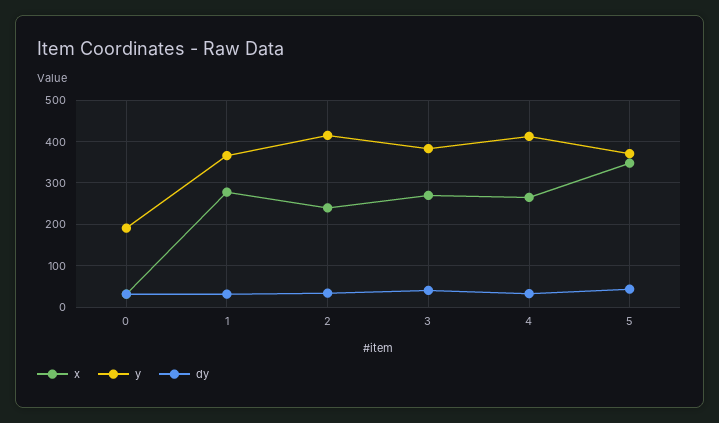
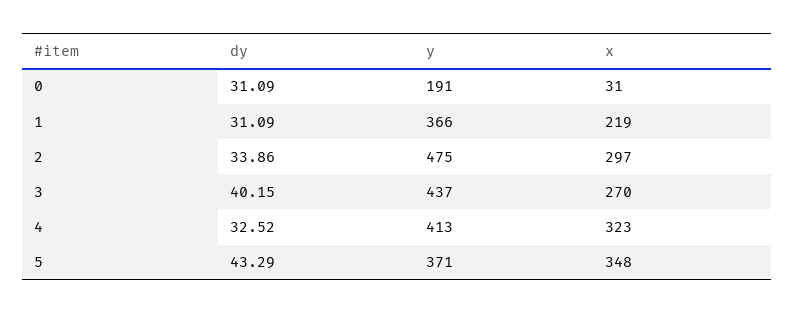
x, 1: 280 -> 219
x, 2: 240 -> 297
y, 2: 420 -> 475
y, 3: 380 -> 437
x, 4: 260 -> 323

